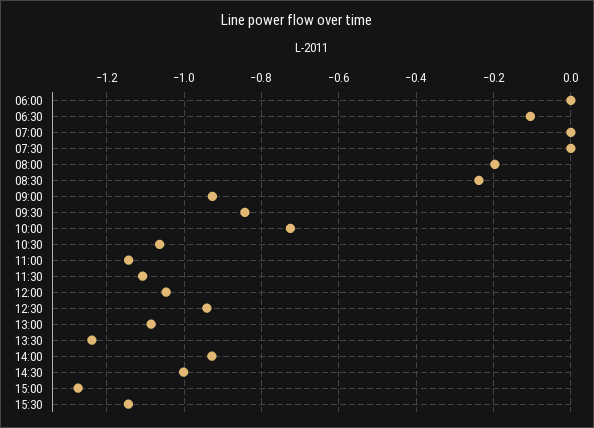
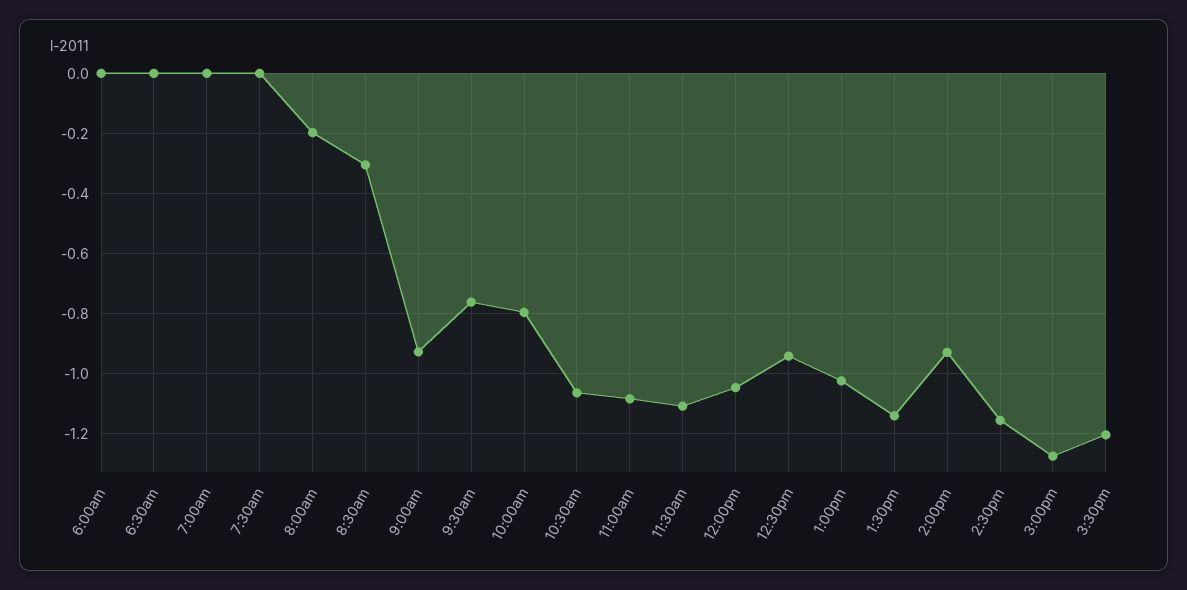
06:30: -0.1 -> 0
08:30: -0.24 -> -0.3
09:30: -0.84 -> -0.76
10:00: -0.72 -> -0.8
11:00: -1.14 -> -1.08
13:00: -1.08 -> -1.02
13:30: -1.24 -> -1.14
14:30: -1 -> -1.16
15:30: -1.14 -> -1.2

